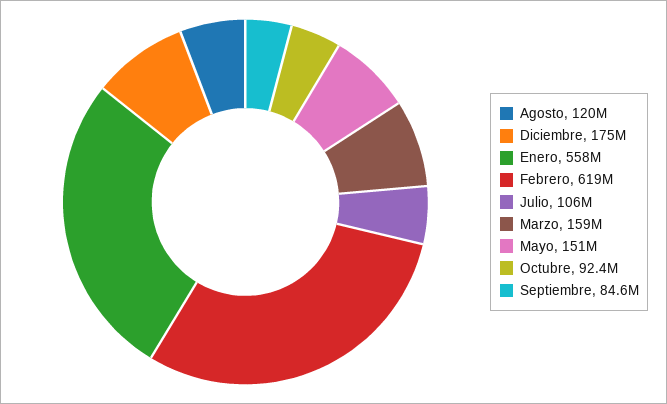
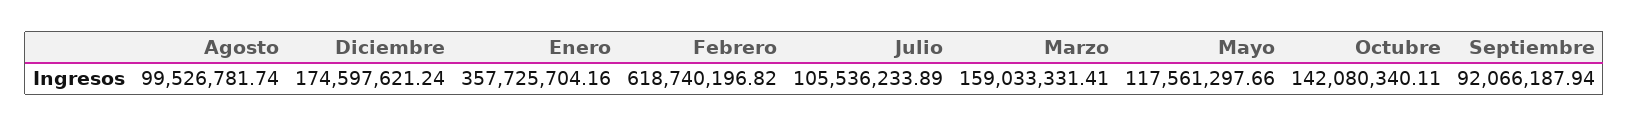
Agosto: 120000000 -> 99526781.74
Enero: 558000000 -> 357725704.16
Mayo: 151000000 -> 117561297.66
Octubre: 92400000 -> 142080340.11
Septiembre: 84600000 -> 92066187.94

